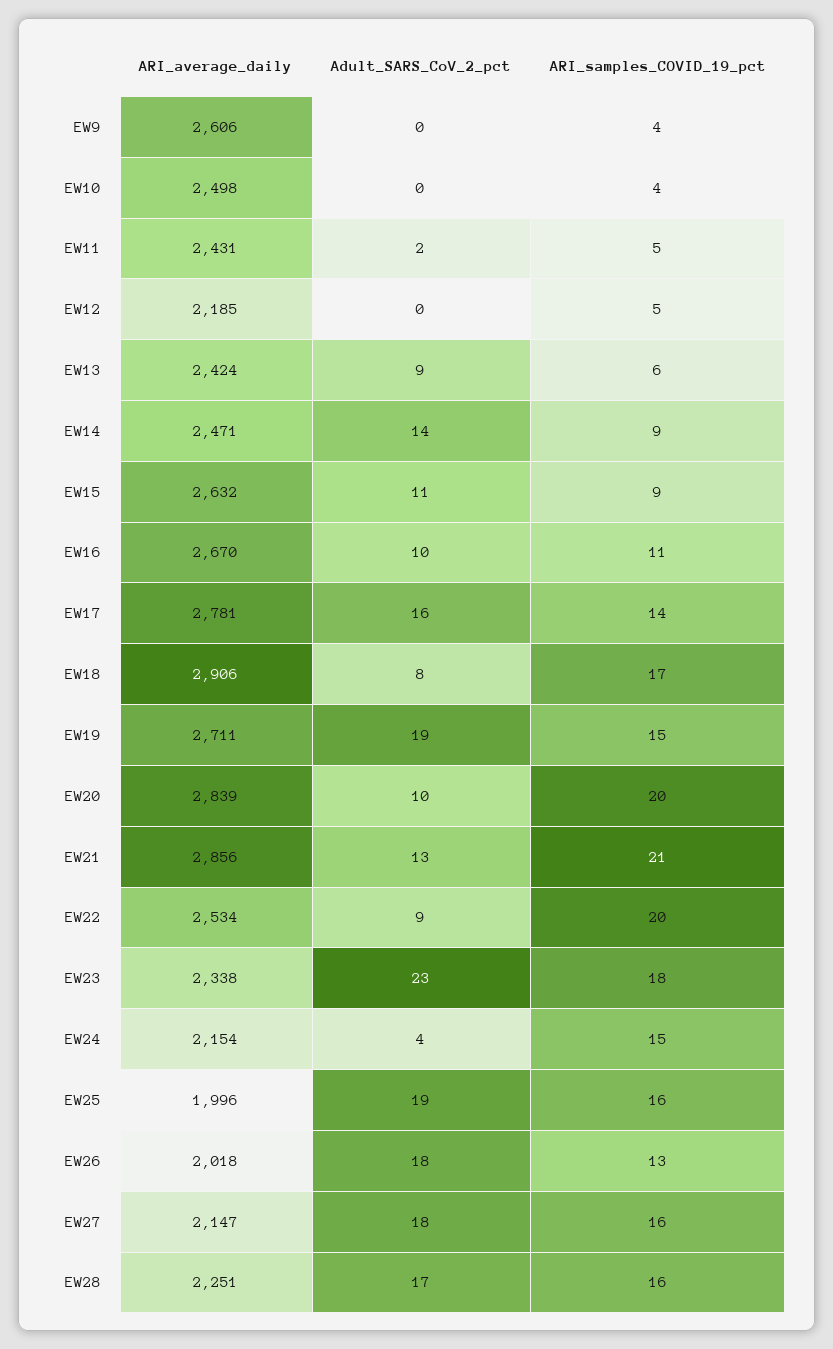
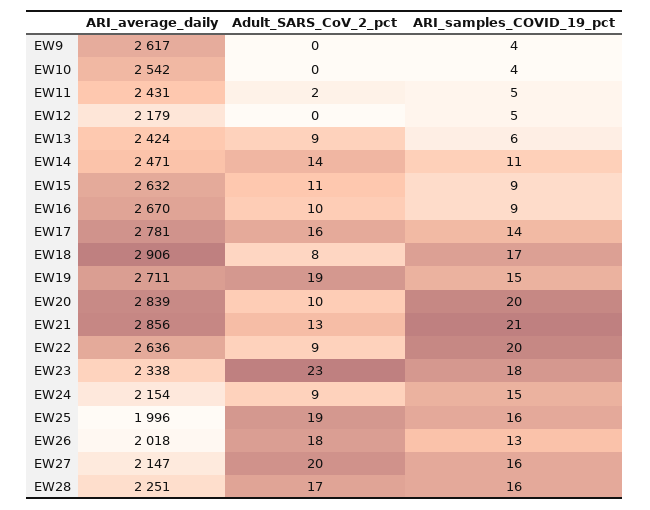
ARI_average_daily, EW9: 2606 -> 2617
ARI_average_daily, EW10: 2498 -> 2542
ARI_average_daily, EW12: 2185 -> 2179
ARI_samples_COVID_19_pct, EW14: 9 -> 11
ARI_samples_COVID_19_pct, EW16: 11 -> 9
ARI_average_daily, EW22: 2534 -> 2636
Adult_SARS_CoV_2_pct, EW24: 4 -> 9
Adult_SARS_CoV_2_pct, EW27: 18 -> 20

